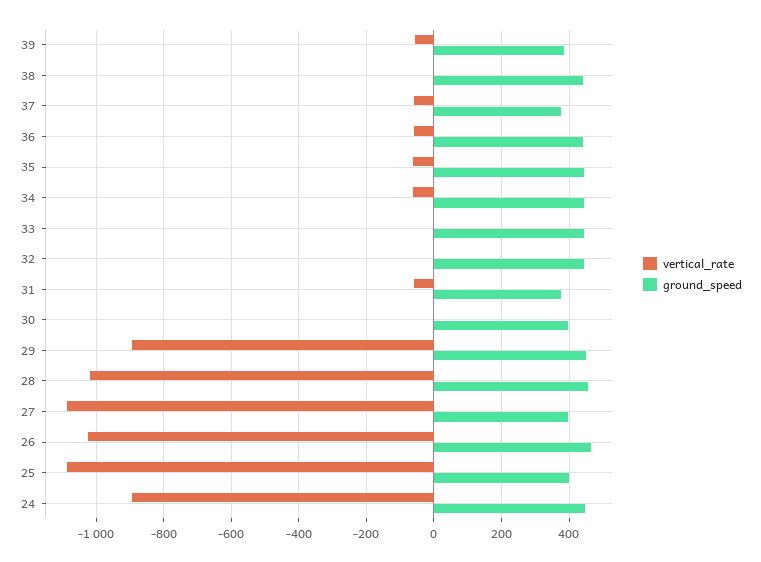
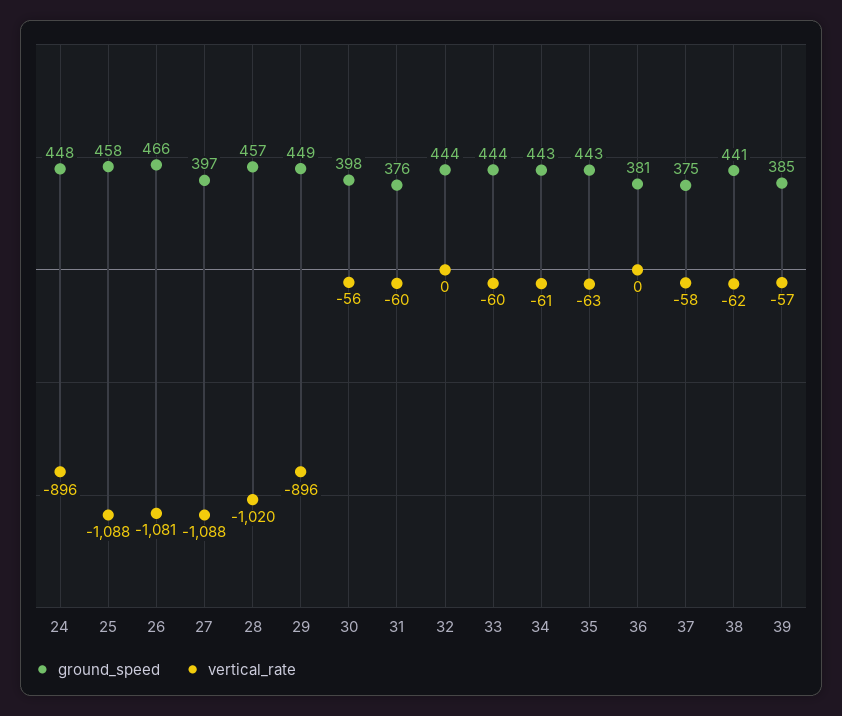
vertical_rate, 38: 0 -> -62
vertical_rate, 36: -60 -> 0
ground_speed, 36: 440 -> 381
vertical_rate, 33: 0 -> -60
vertical_rate, 30: 0 -> -56
vertical_rate, 26: -1020 -> -1081
ground_speed, 25: 400 -> 458

